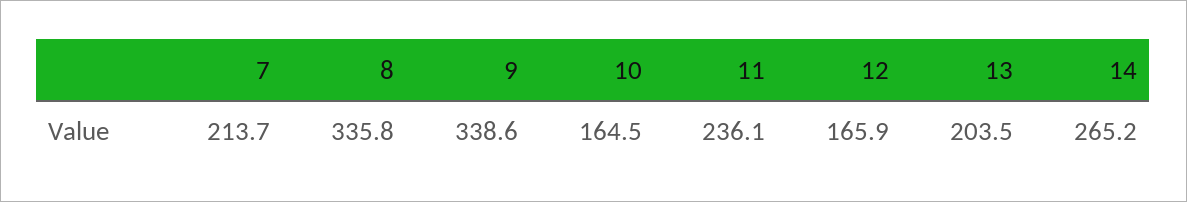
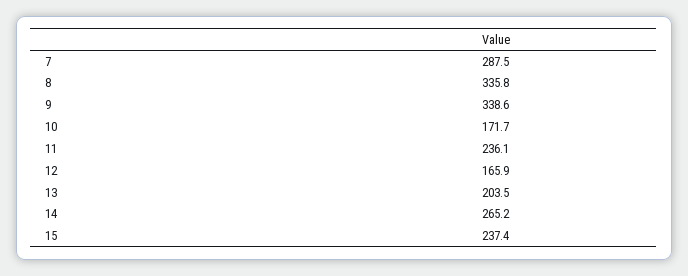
7: 213.7 -> 287.5
10: 164.5 -> 171.7
15: none -> 237.4

